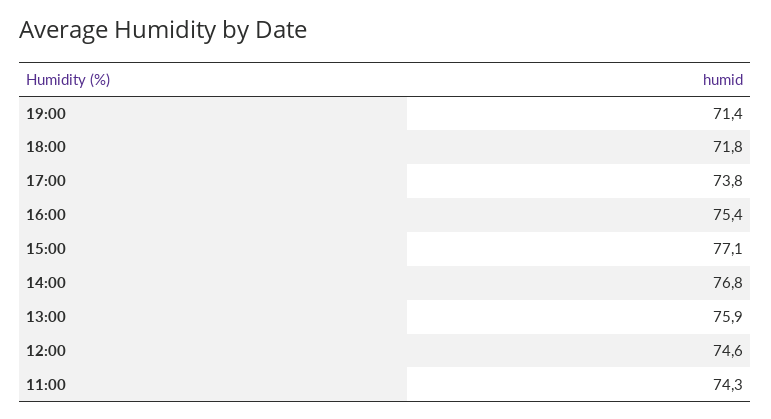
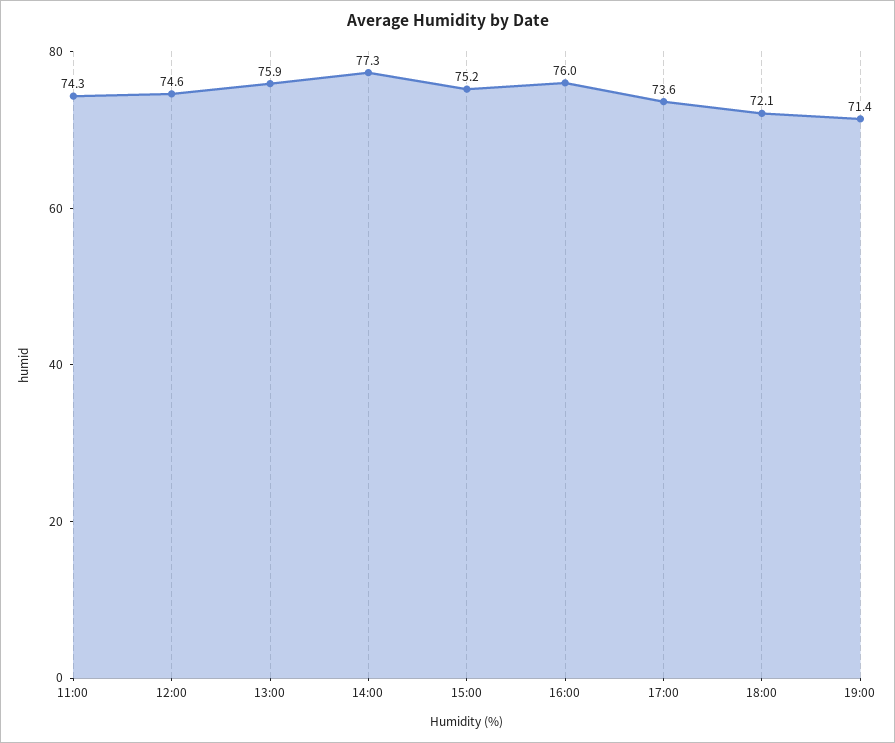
18:00: 71.8 -> 72.1
17:00: 73.8 -> 73.6
16:00: 75.4 -> 76
15:00: 77.1 -> 75.2
14:00: 76.8 -> 77.3

